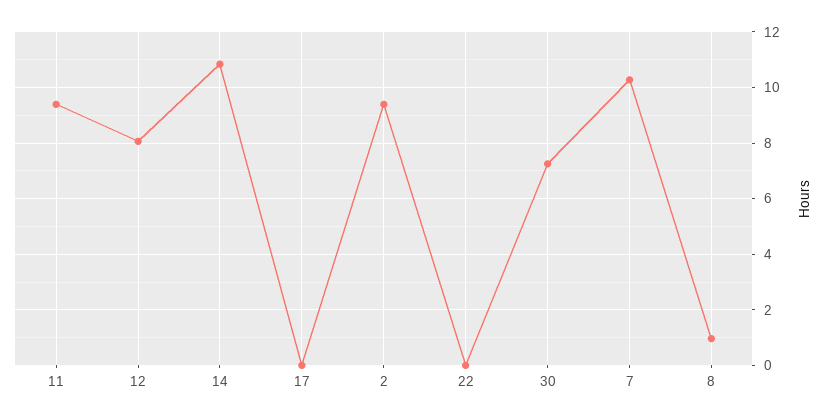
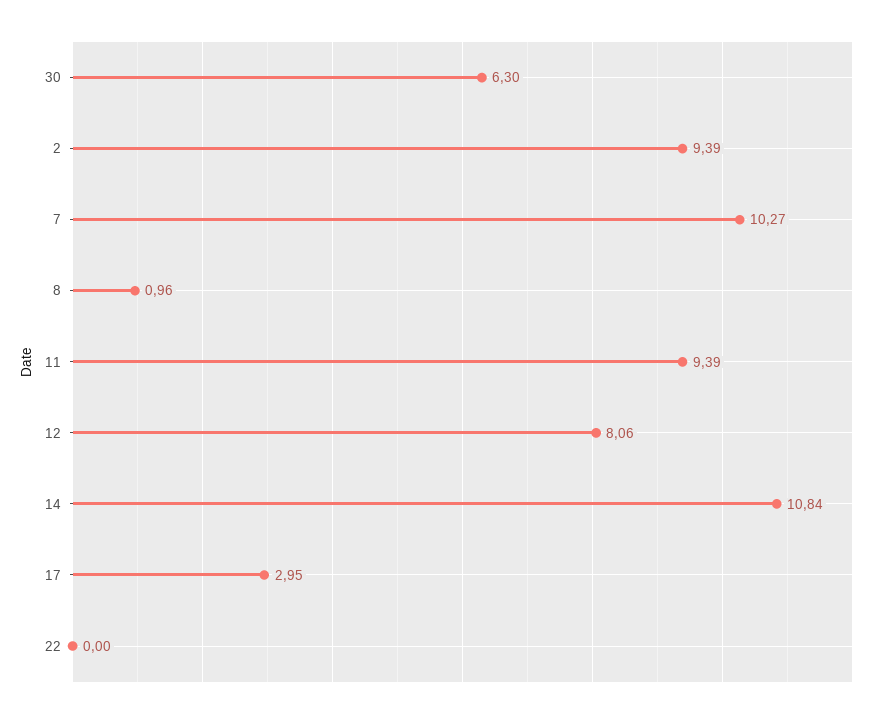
17: 0 -> 2.95
30: 7.25 -> 6.3

